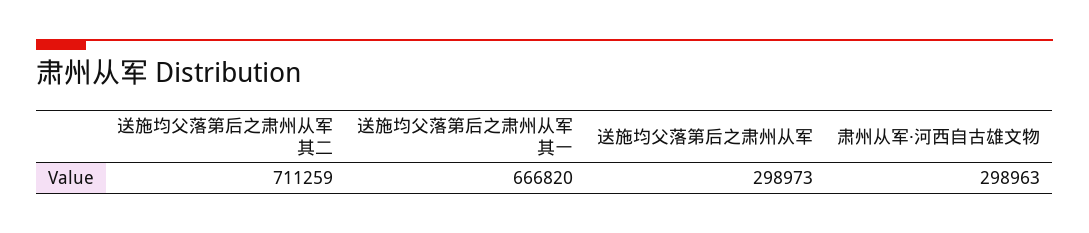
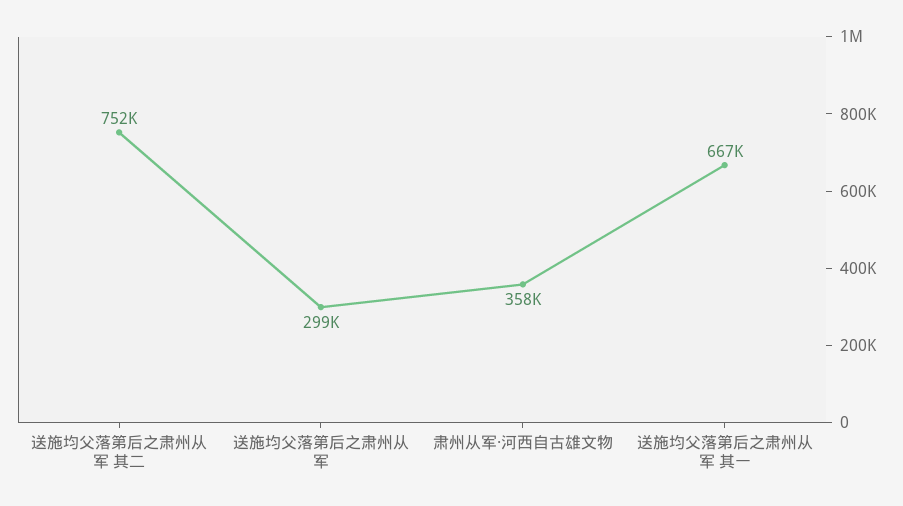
送施均父落第后之肃州从军 其二: 711259 -> 752000
肃州从军·河西自古雄文物: 298963 -> 358000

